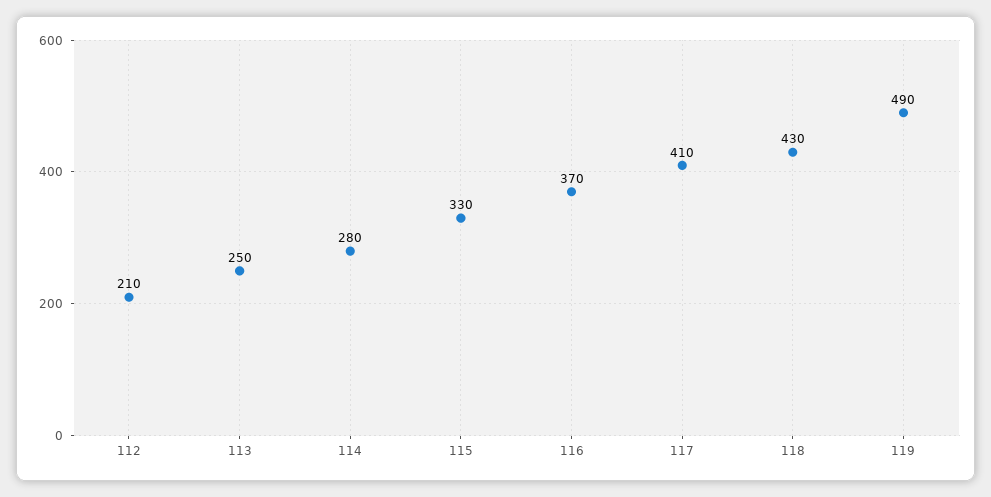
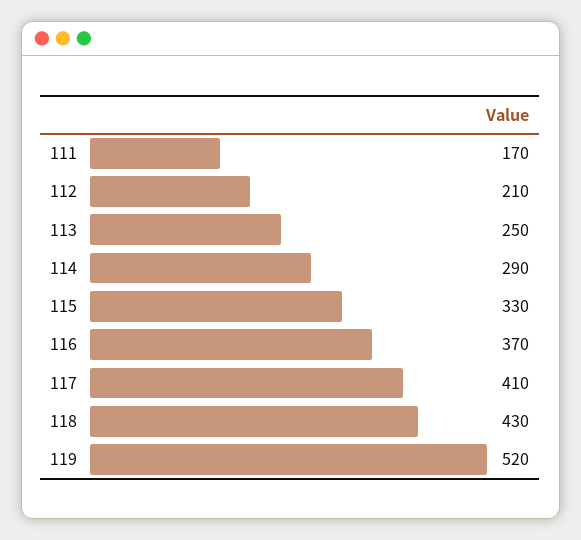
114: 280 -> 290
119: 490 -> 520
111: none -> 170

